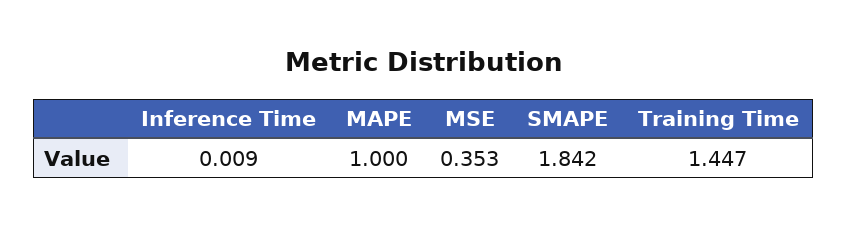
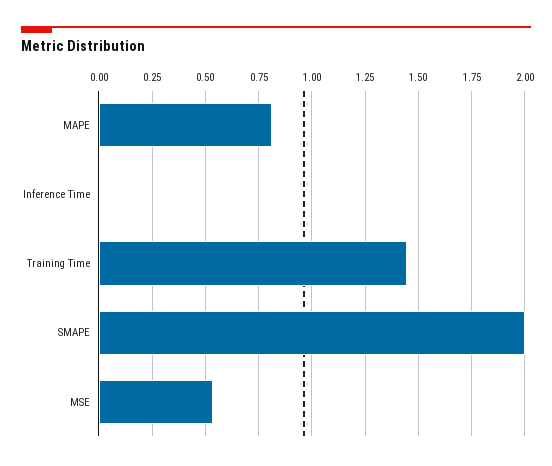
MAPE: 1 -> 0.8
MSE: 0.353 -> 0.55
SMAPE: 1.842 -> 2

